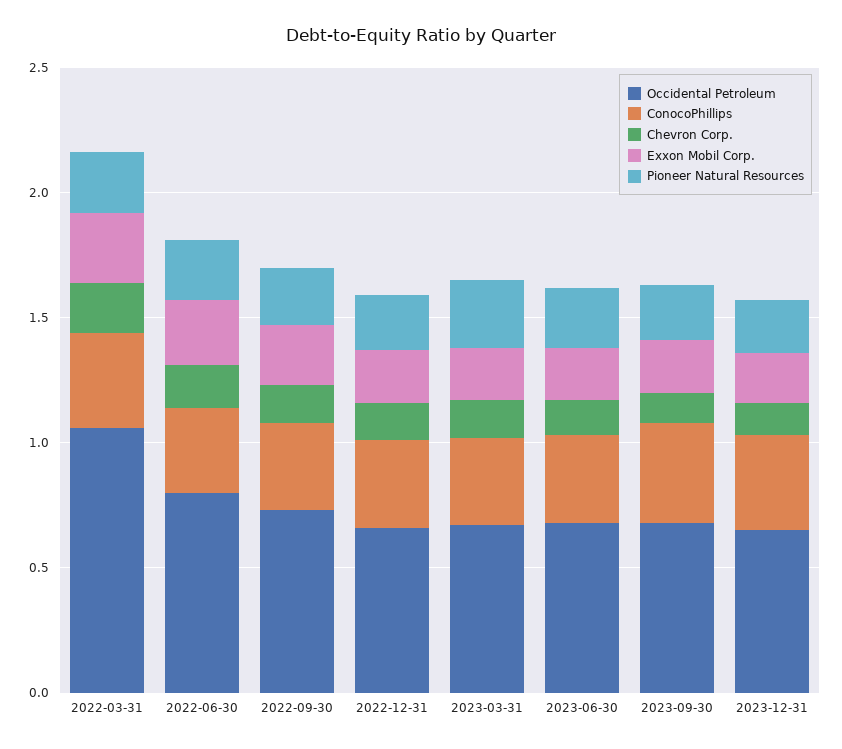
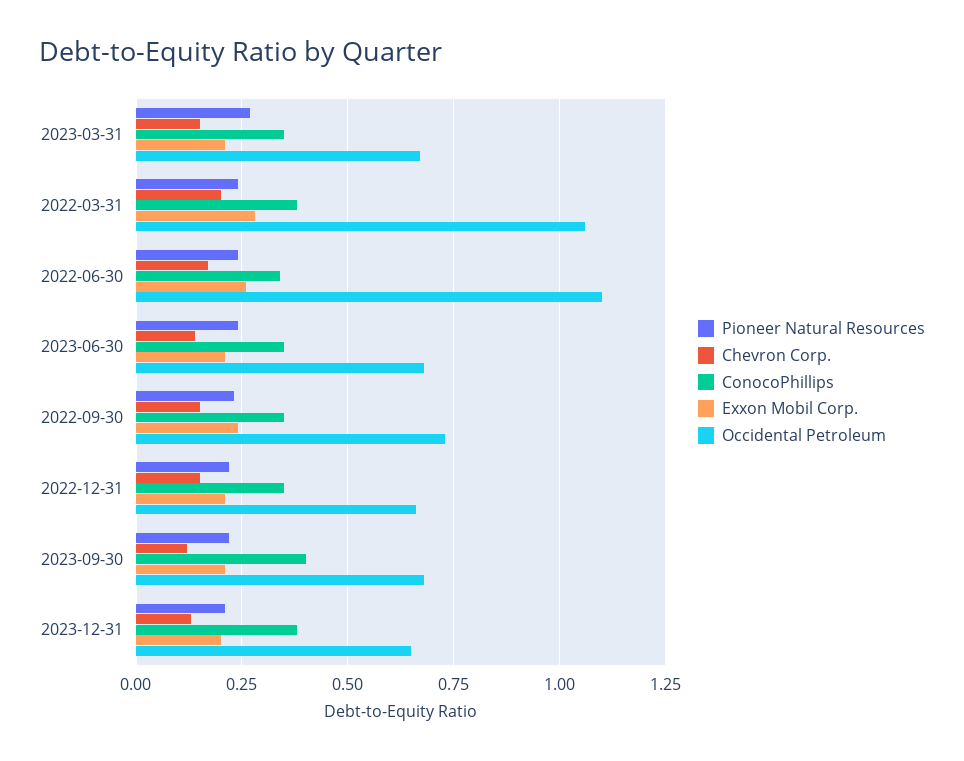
Occidental Petroleum, 2022-06-30: 0.8 -> 1.1

